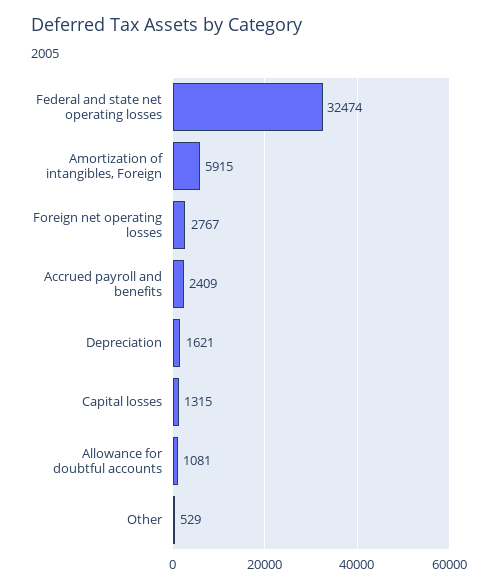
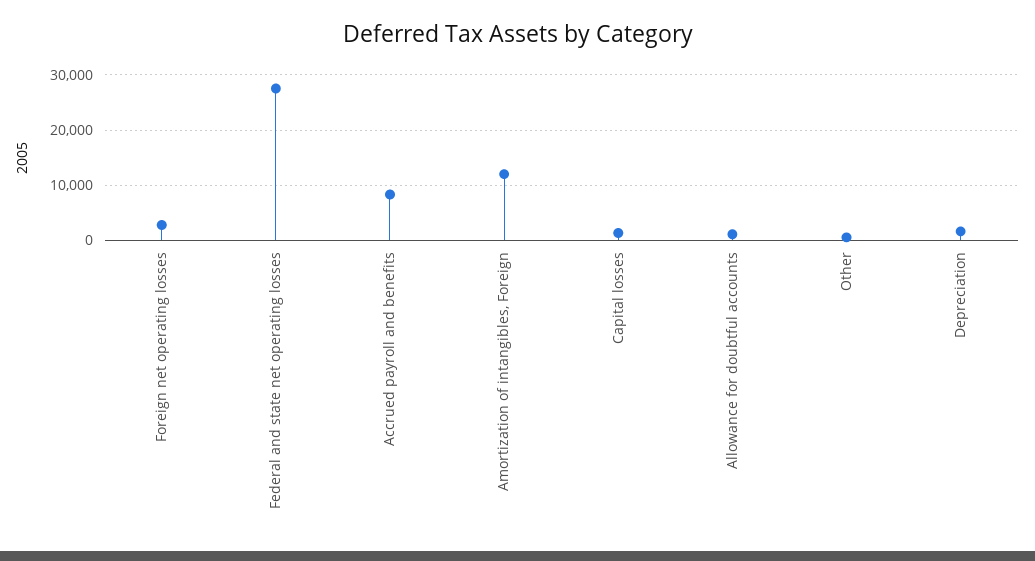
Federal and state net operating losses: 32474 -> 28000
Amortization of intangibles, Foreign: 5915 -> 12000
Accrued payroll and benefits: 2409 -> 8000

